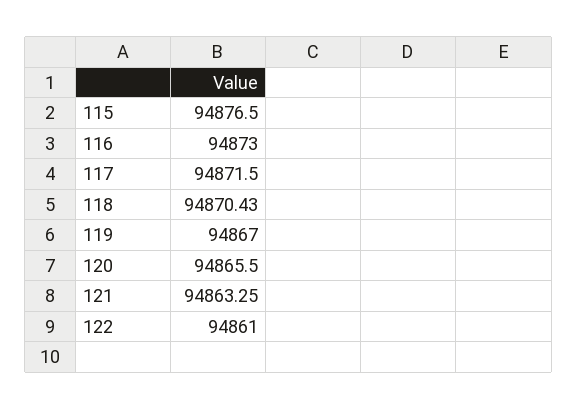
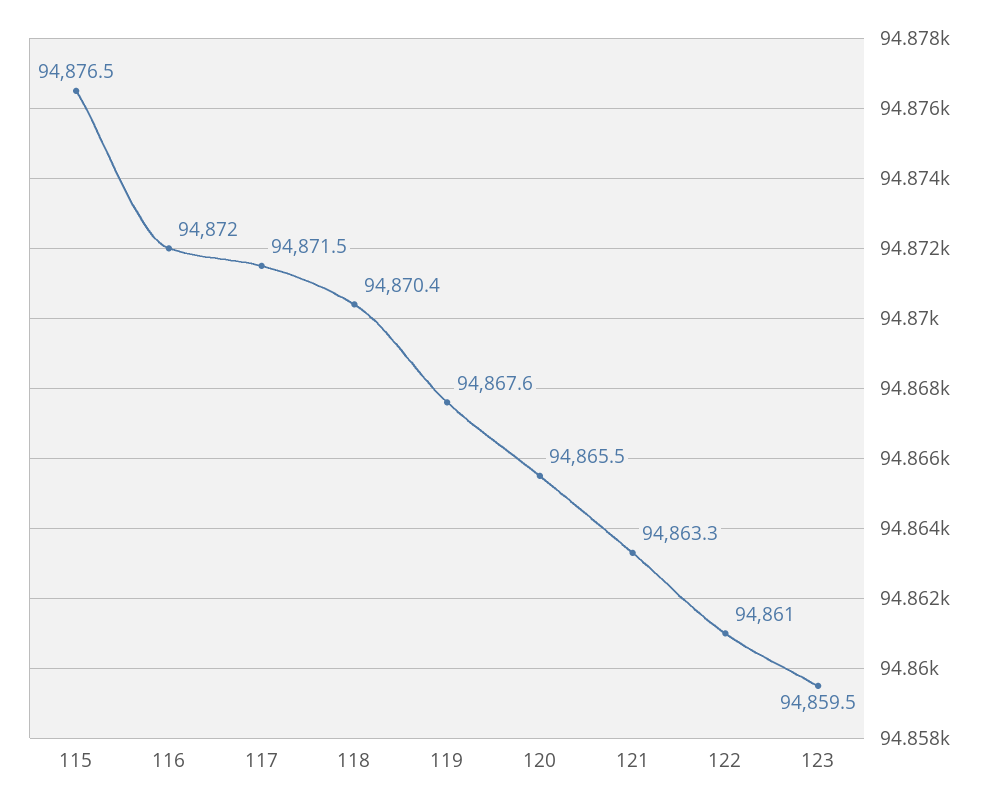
116: 94873 -> 94872
119: 94867 -> 94867.6
123: none -> 94859.5

